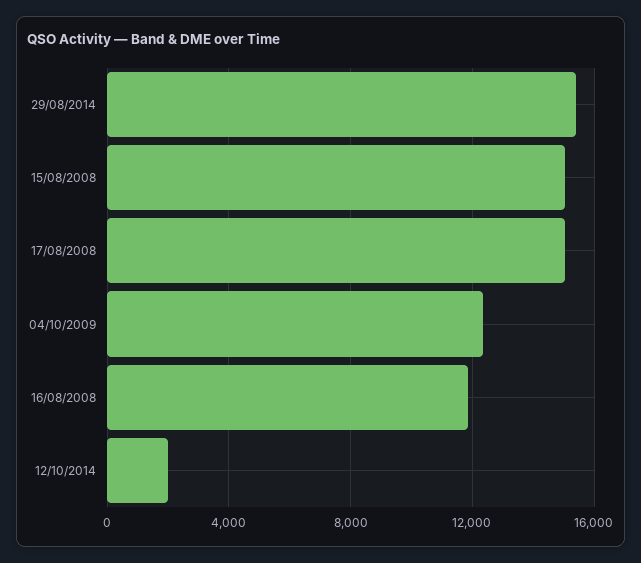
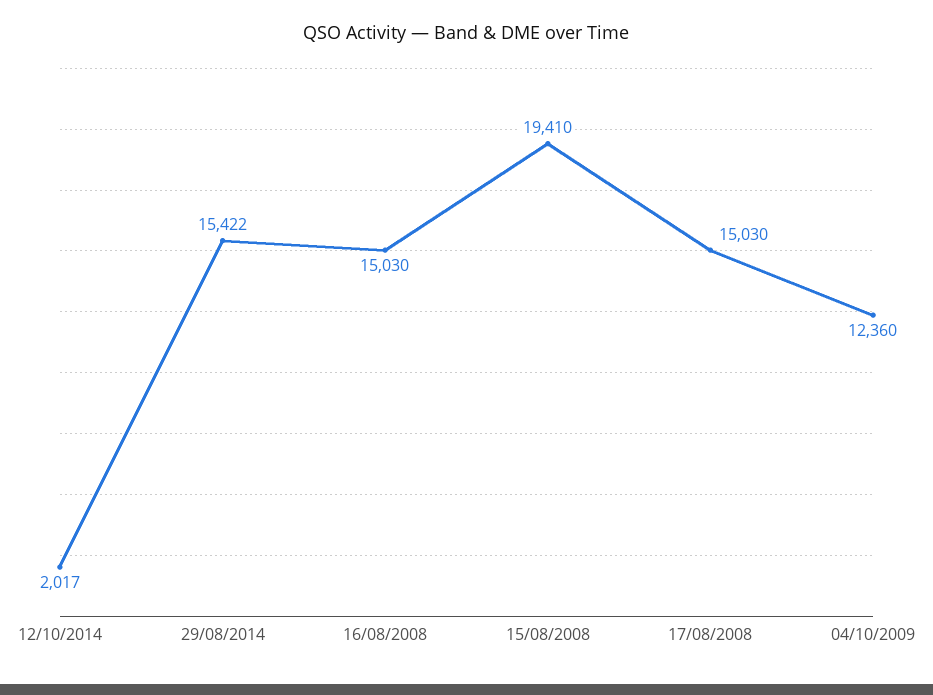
15/08/2008: 15000 -> 19410
16/08/2008: 12000 -> 15030

